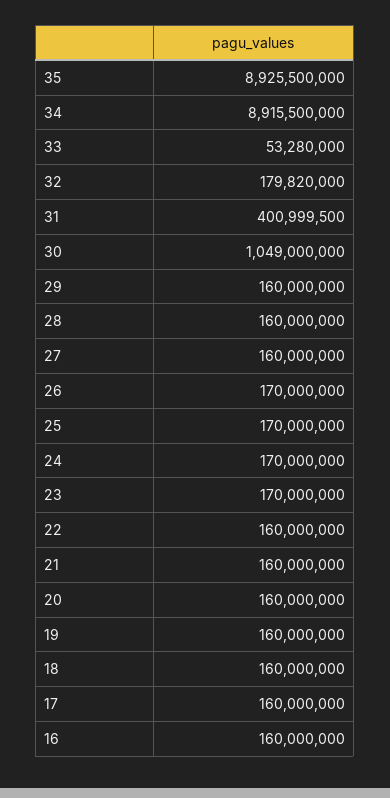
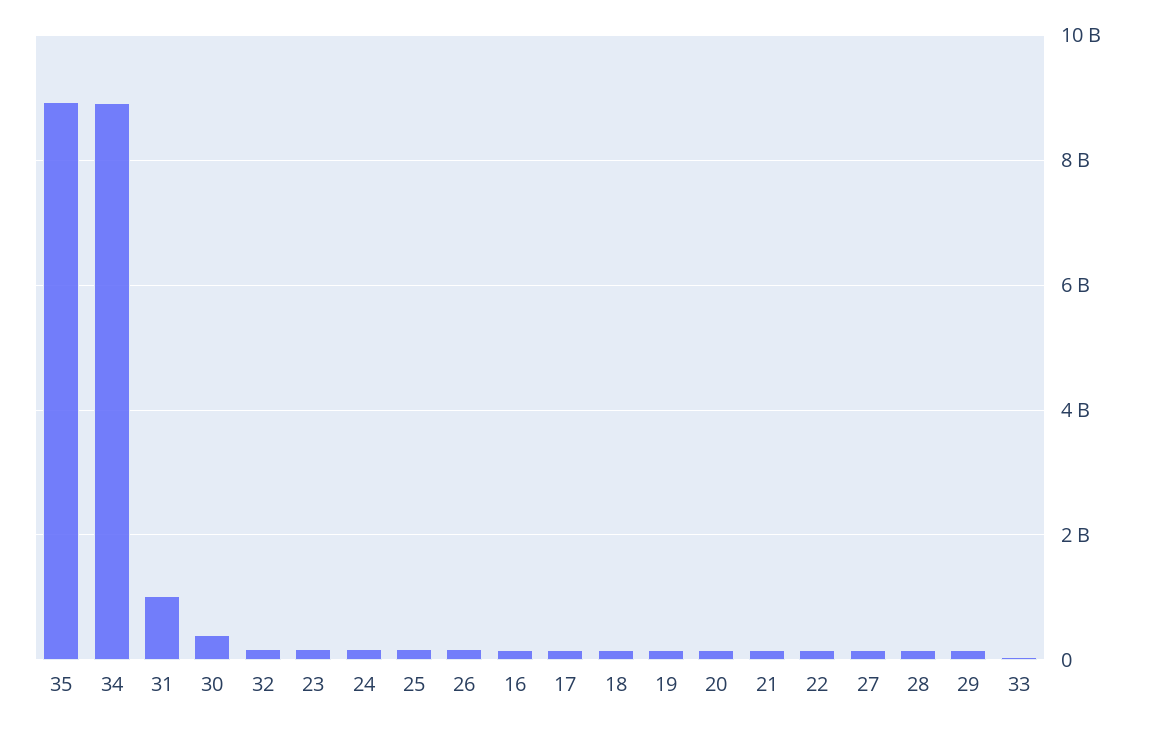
31: 400999500 -> 1000000000
30: 1049000000 -> 400000000

